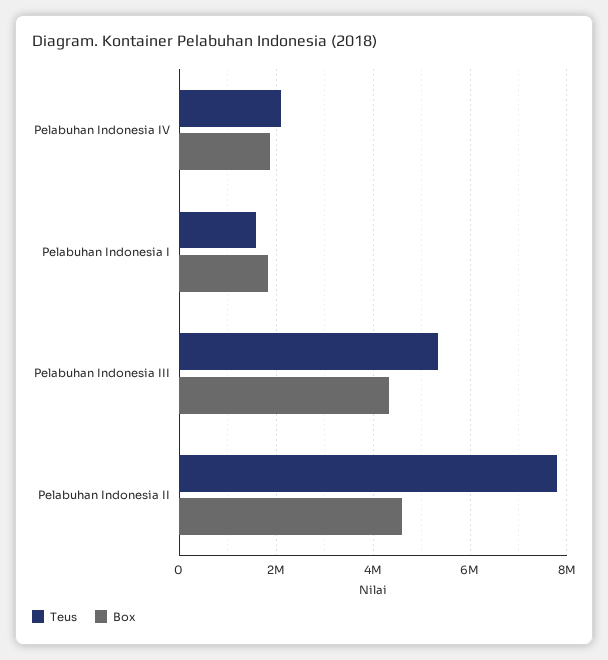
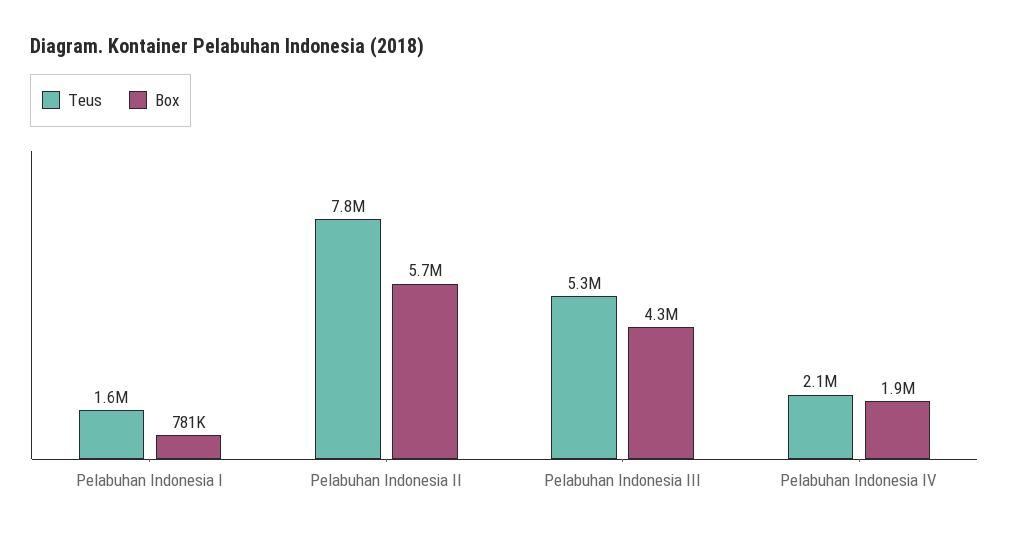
Box, Pelabuhan Indonesia I: 1800000 -> 781000
Box, Pelabuhan Indonesia II: 4600000 -> 5700000

